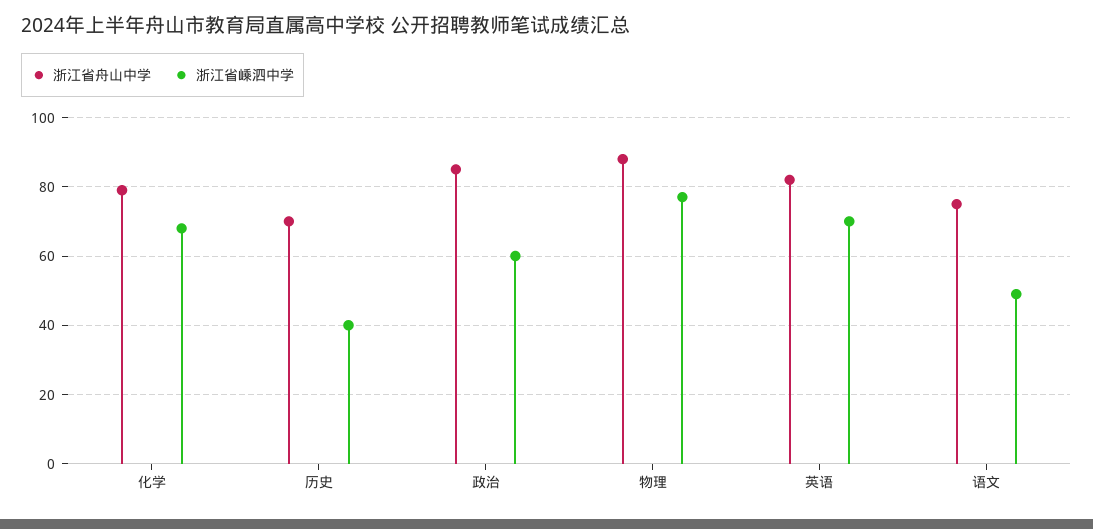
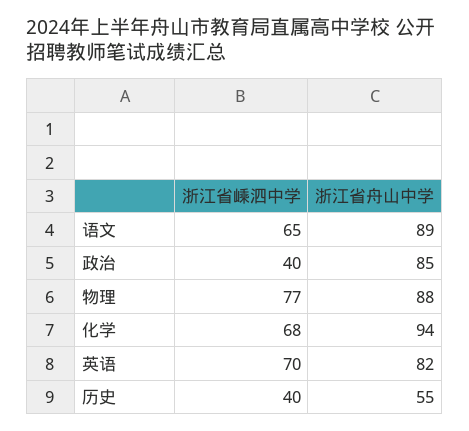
浙江省舟山中学, 化学: 80 -> 94
浙江省舟山中学, 历史: 70 -> 55
浙江省嵊泗中学, 政治: 60 -> 40
浙江省舟山中学, 语文: 75 -> 89
浙江省嵊泗中学, 语文: 50 -> 65

